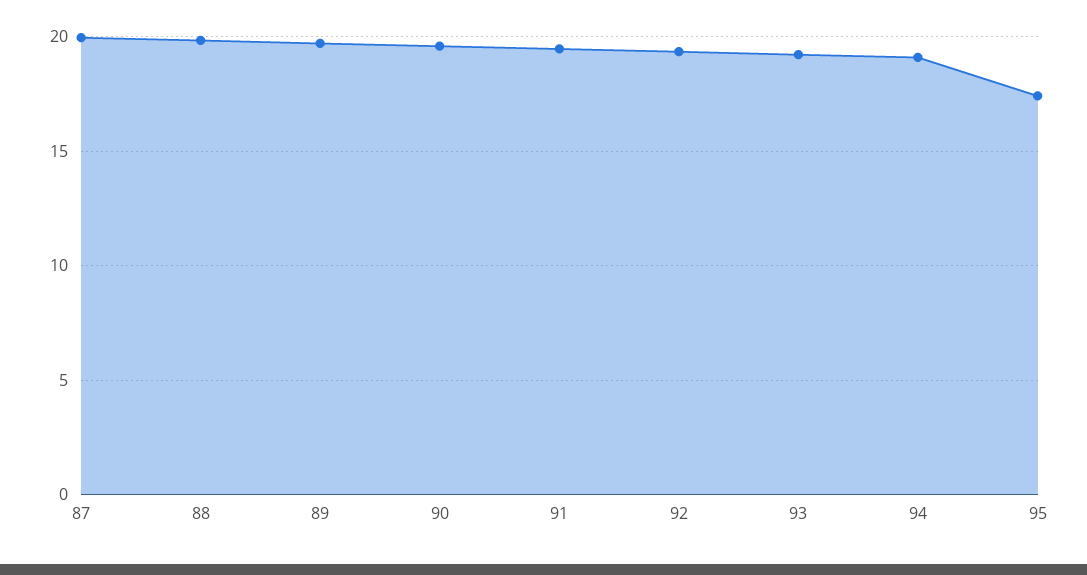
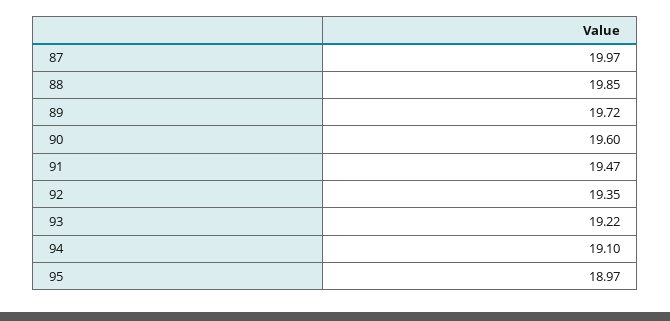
95: 17.5 -> 18.97

